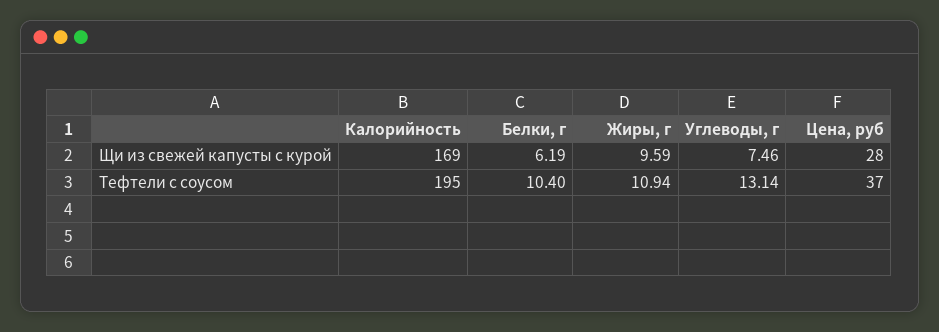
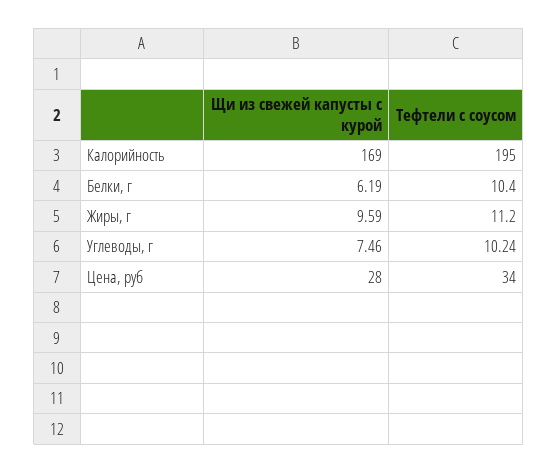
Жиры, г, Тефтели с соусом: 10.94 -> 11.2
Углеводы, г, Тефтели с соусом: 13.14 -> 10.24
Цена, руб, Тефтели с соусом: 37 -> 34

